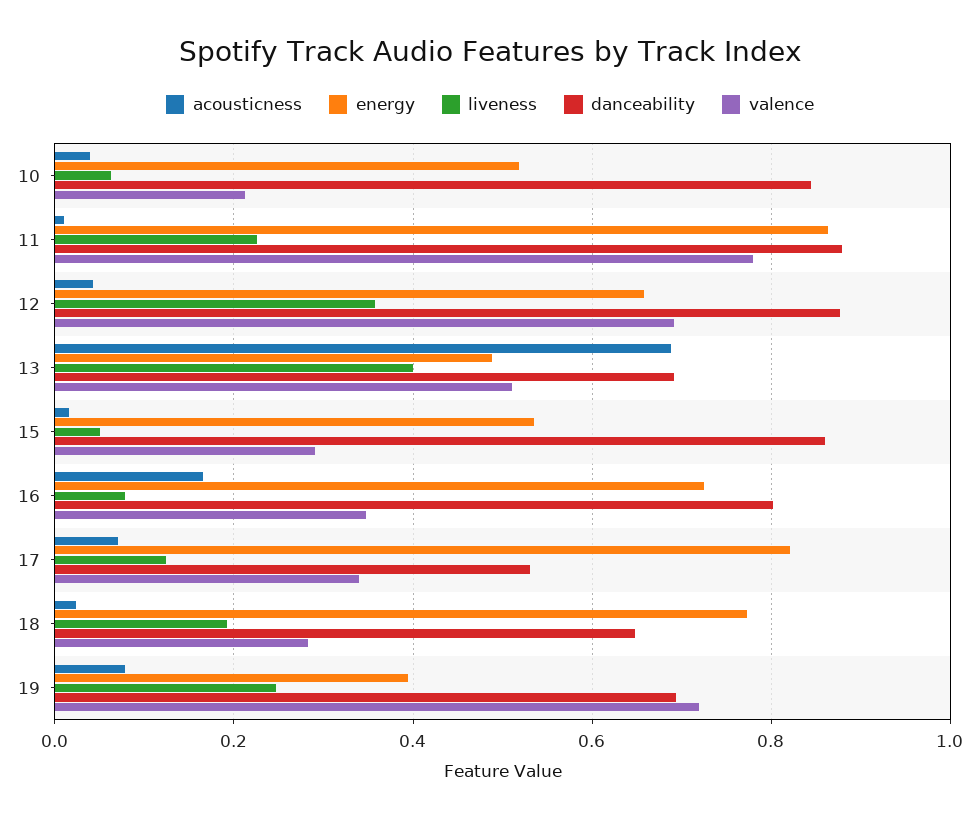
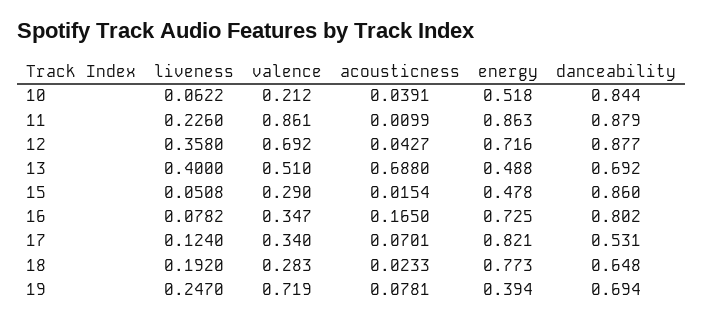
valence, 11: 0.78 -> 0.861
energy, 12: 0.66 -> 0.716
energy, 15: 0.54 -> 0.478

